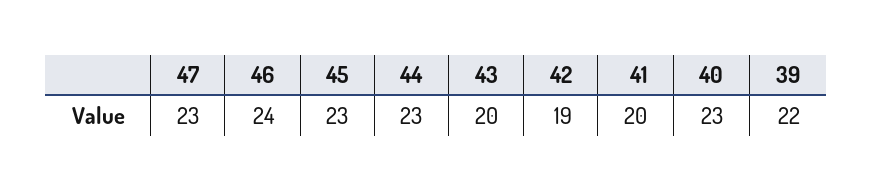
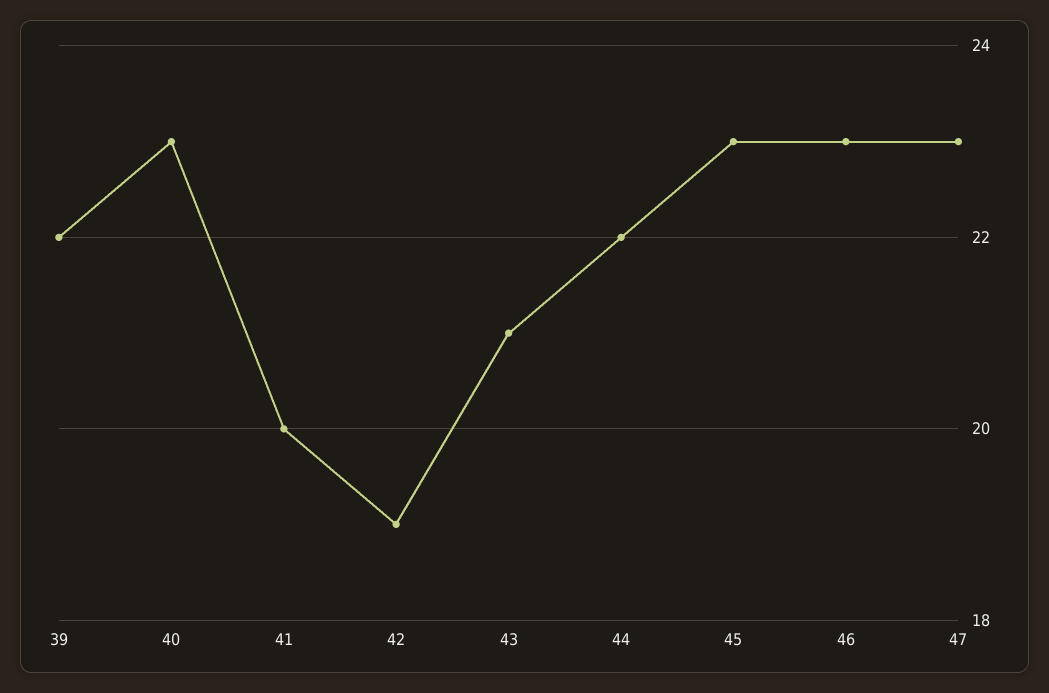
46: 24 -> 23
44: 23 -> 22
43: 20 -> 21

